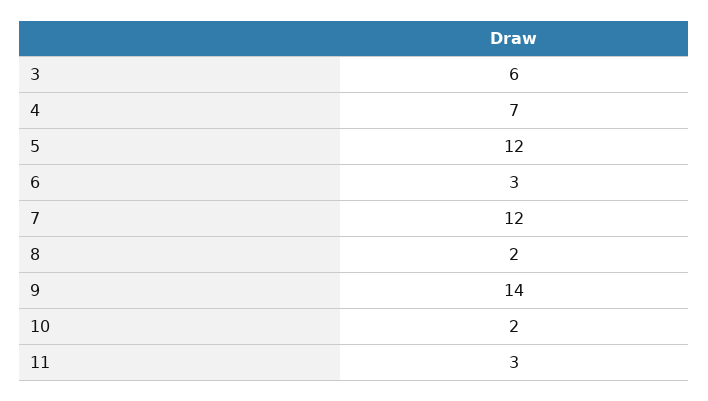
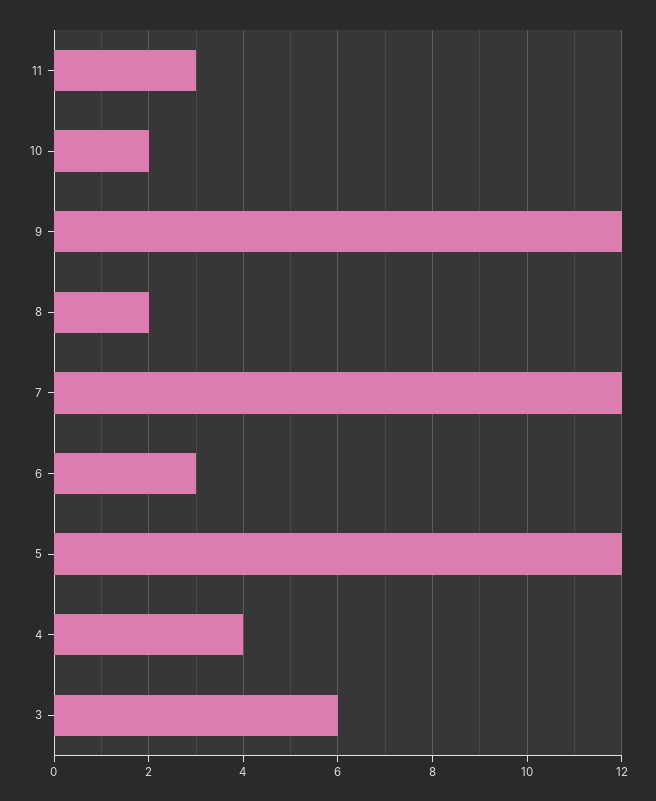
4: 7 -> 4
9: 14 -> 12

